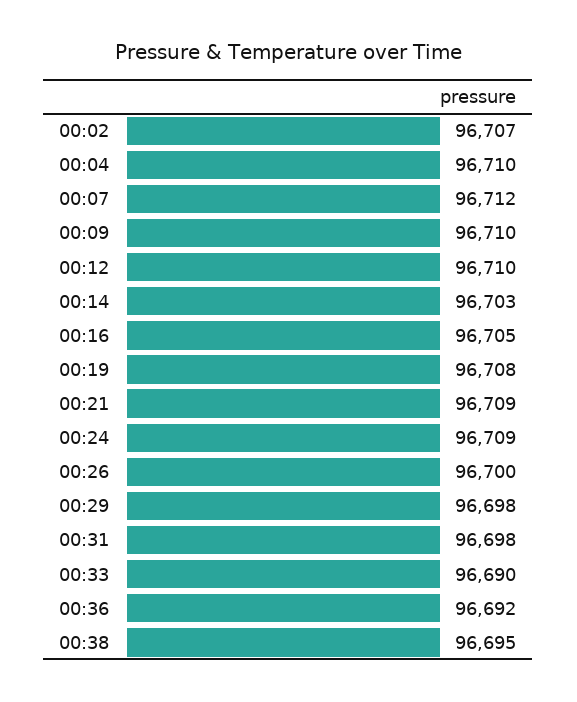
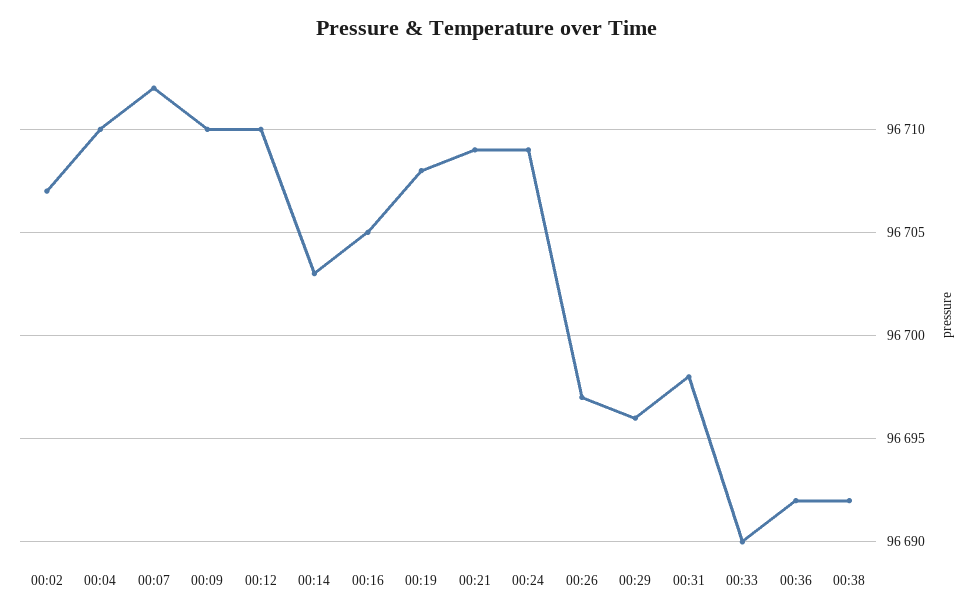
00:26: 96700 -> 96697
00:29: 96698 -> 96696
00:38: 96695 -> 96692

